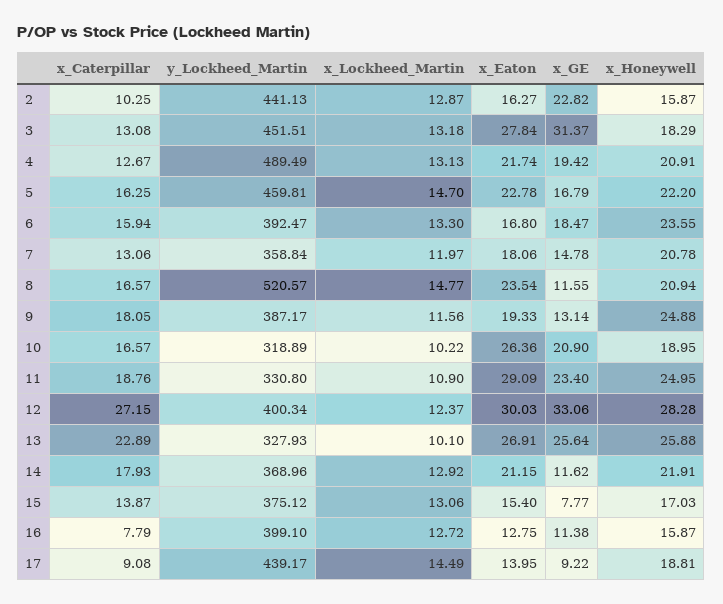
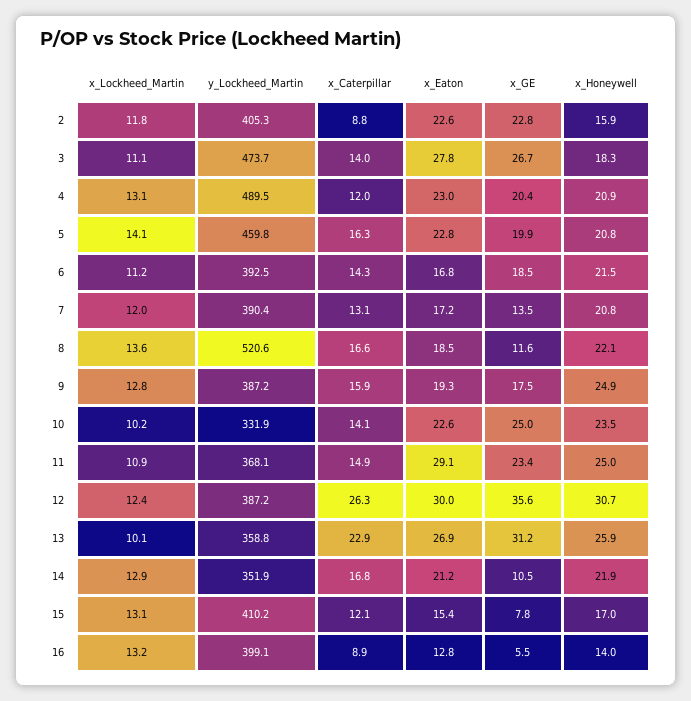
x_Caterpillar, 2: 10.25 -> 8.8
y_Lockheed_Martin, 2: 441.13 -> 405.3
x_Lockheed_Martin, 2: 12.87 -> 11.8
x_Eaton, 2: 16.27 -> 22.6
x_Caterpillar, 3: 13.08 -> 14
y_Lockheed_Martin, 3: 451.51 -> 473.7
x_Lockheed_Martin, 3: 13.18 -> 11.1
x_GE, 3: 31.37 -> 26.7
x_Caterpillar, 4: 12.67 -> 12
x_Eaton, 4: 21.74 -> 23
x_GE, 4: 19.42 -> 20.4
x_Lockheed_Martin, 5: 14.7 -> 14.1
x_GE, 5: 16.79 -> 19.9
x_Honeywell, 5: 22.2 -> 20.8
x_Caterpillar, 6: 15.94 -> 14.3
x_Lockheed_Martin, 6: 13.3 -> 11.2
x_Honeywell, 6: 23.55 -> 21.5
y_Lockheed_Martin, 7: 358.84 -> 390.4
x_Eaton, 7: 18.06 -> 17.2
x_GE, 7: 14.78 -> 13.5
x_Lockheed_Martin, 8: 14.77 -> 13.6
x_Eaton, 8: 23.54 -> 18.5
x_Honeywell, 8: 20.94 -> 22.1
x_Caterpillar, 9: 18.05 -> 15.9
x_Lockheed_Martin, 9: 11.56 -> 12.8
x_GE, 9: 13.14 -> 17.5
x_Caterpillar, 10: 16.57 -> 14.1
y_Lockheed_Martin, 10: 318.89 -> 331.9
x_Eaton, 10: 26.36 -> 22.6
x_GE, 10: 20.9 -> 25
x_Honeywell, 10: 18.95 -> 23.5
x_Caterpillar, 11: 18.76 -> 14.9
y_Lockheed_Martin, 11: 330.8 -> 368.1
x_Caterpillar, 12: 27.15 -> 26.3
y_Lockheed_Martin, 12: 400.34 -> 387.2
x_GE, 12: 33.06 -> 35.6
x_Honeywell, 12: 28.28 -> 30.7
y_Lockheed_Martin, 13: 327.93 -> 358.8
x_GE, 13: 25.64 -> 31.2
x_Caterpillar, 14: 17.93 -> 16.8
y_Lockheed_Martin, 14: 368.96 -> 351.9
x_GE, 14: 11.62 -> 10.5
x_Caterpillar, 15: 13.87 -> 12.1
y_Lockheed_Martin, 15: 375.12 -> 410.2
x_Caterpillar, 16: 7.79 -> 8.9
x_Lockheed_Martin, 16: 12.72 -> 13.2
x_GE, 16: 11.38 -> 5.5
x_Honeywell, 16: 15.87 -> 14
x_Caterpillar, 17: 9.08 -> none
y_Lockheed_Martin, 17: 439.17 -> none
x_Lockheed_Martin, 17: 14.49 -> none
x_Eaton, 17: 13.95 -> none
x_GE, 17: 9.22 -> none
x_Honeywell, 17: 18.81 -> none

